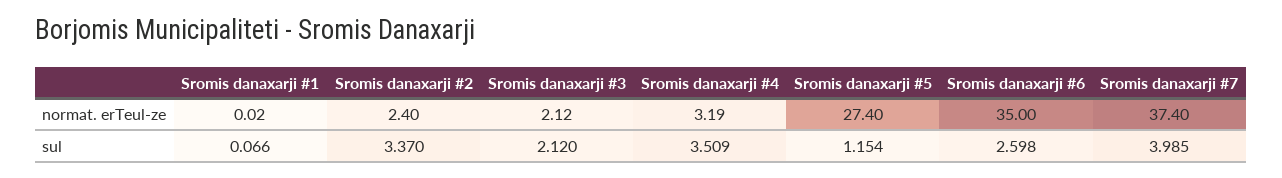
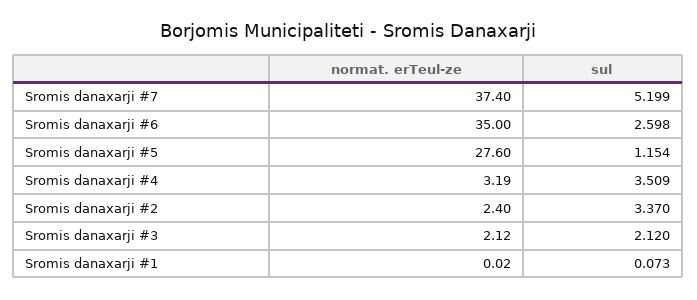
Sromis danaxarji #5, normat. erTeul-ze: 27.4 -> 27.6
Sromis danaxarji #1, sul: 0.066 -> 0.073
Sromis danaxarji #7, sul: 3.985 -> 5.199

